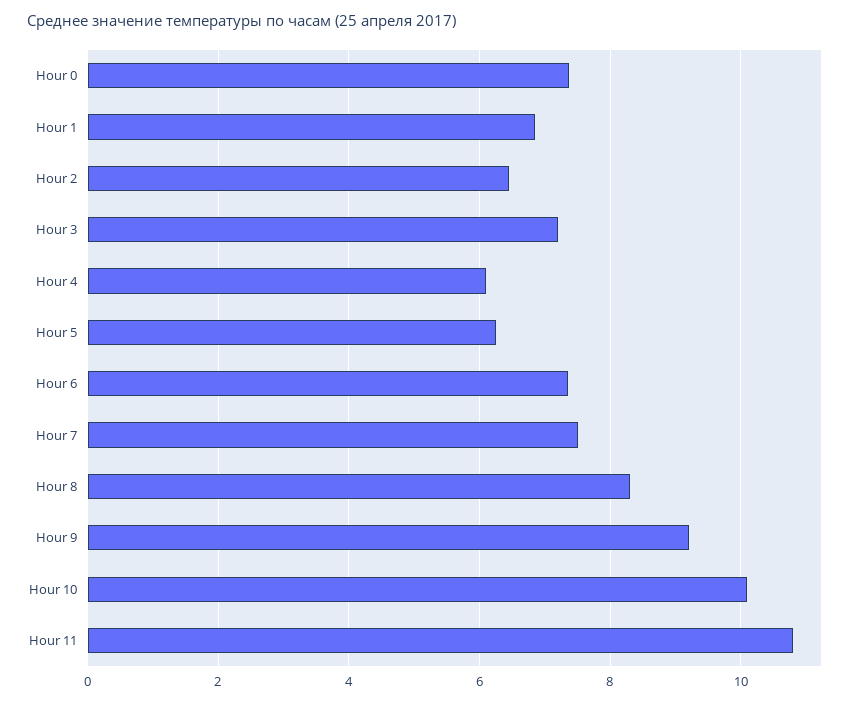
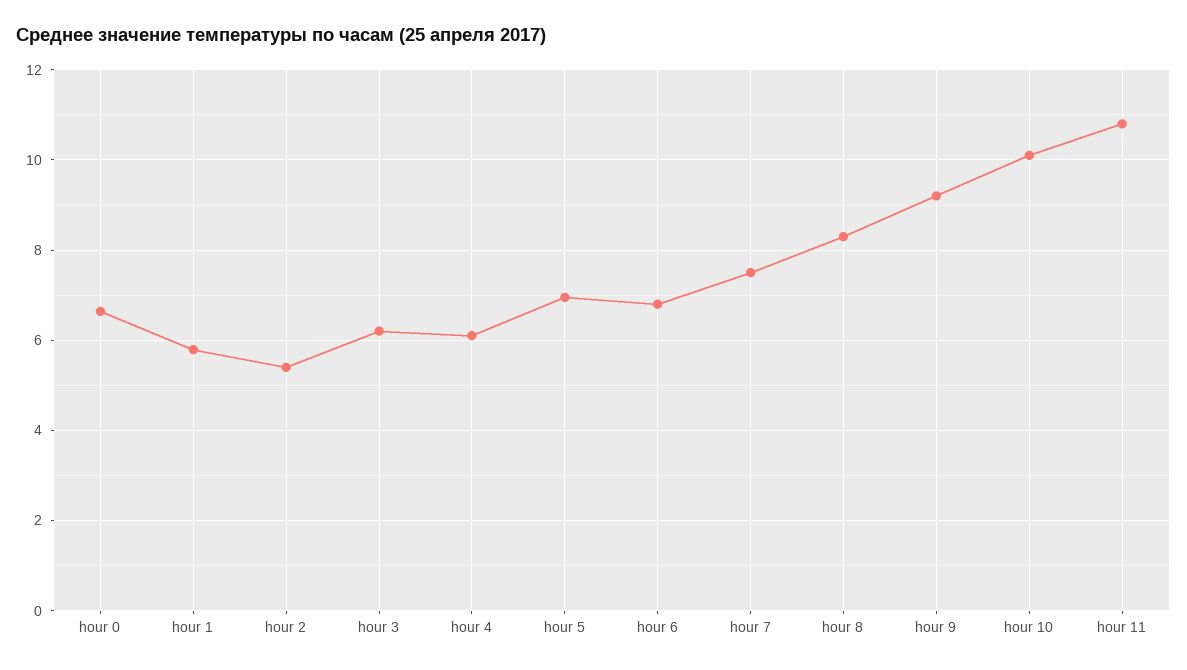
Hour 0: 7.4 -> 6.6
Hour 1: 6.8 -> 5.8
Hour 2: 6.4 -> 5.4
Hour 3: 7.2 -> 6.2
Hour 5: 6.2 -> 7
Hour 6: 7.4 -> 6.8

